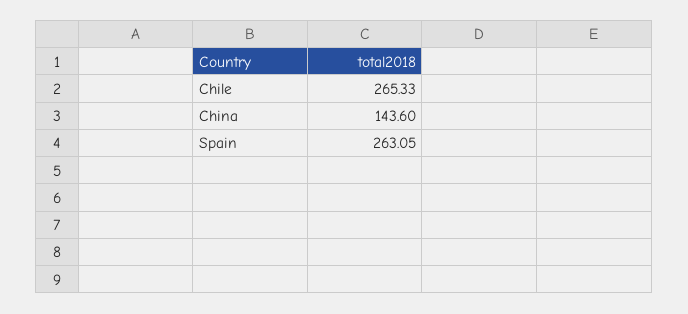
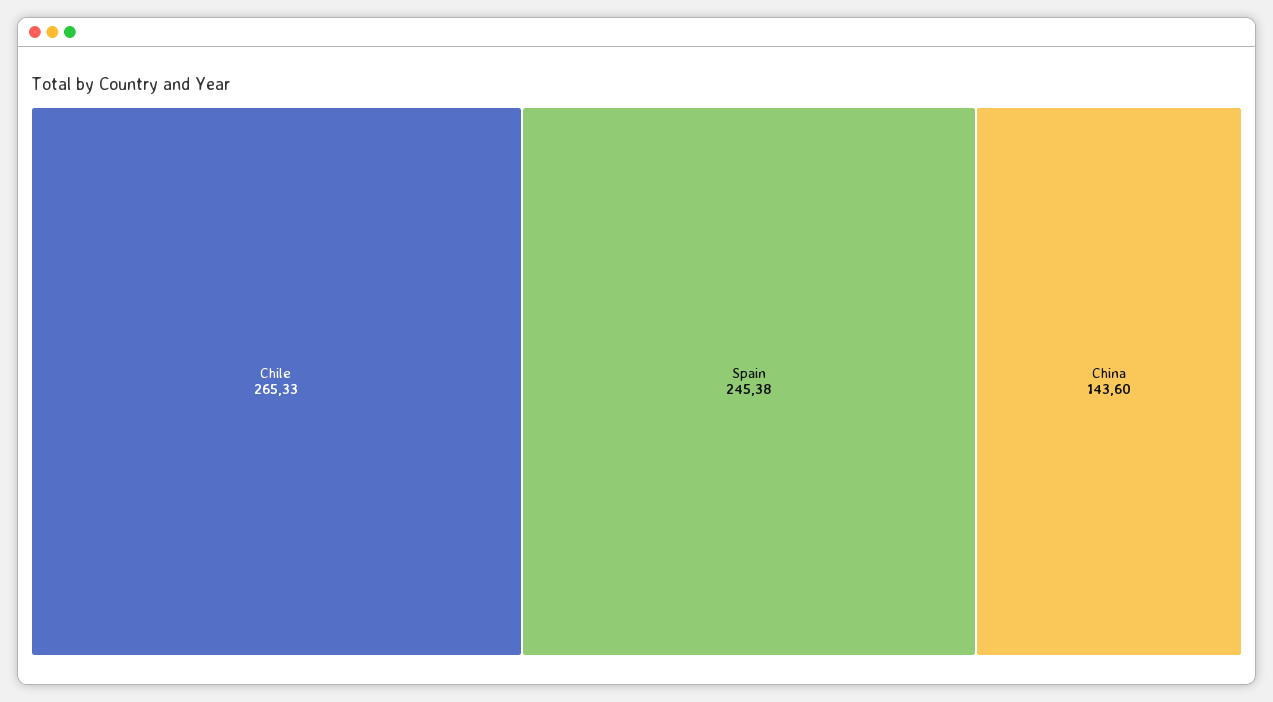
Spain: 263.05 -> 245.38

